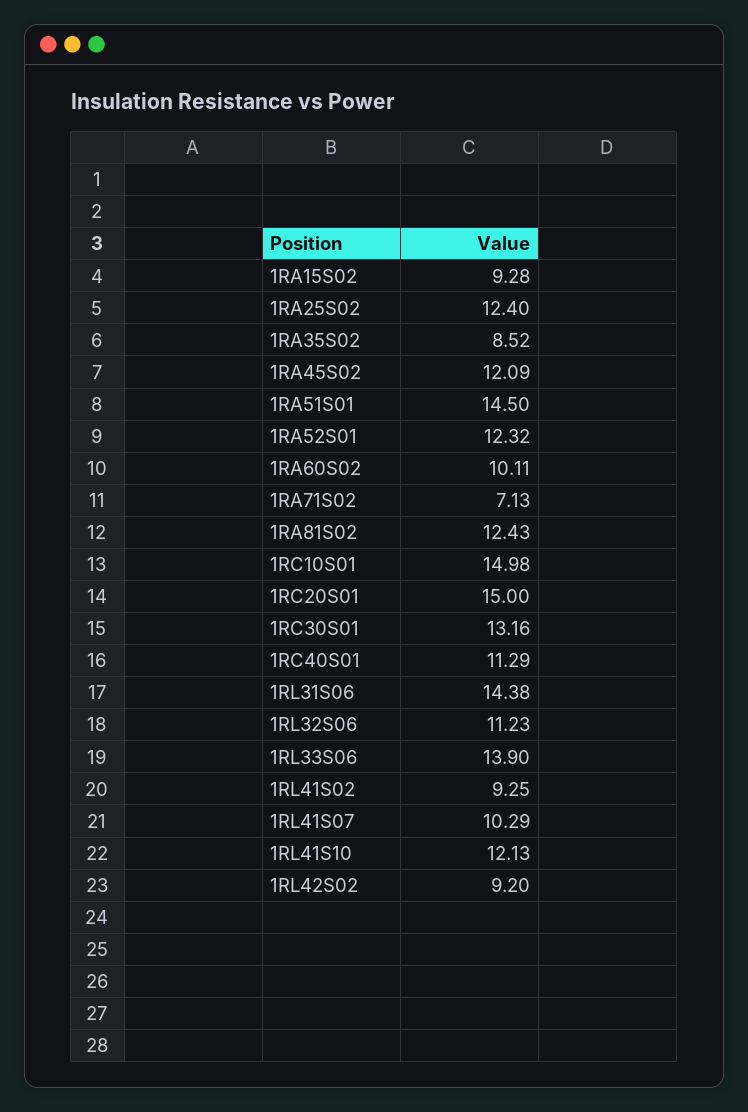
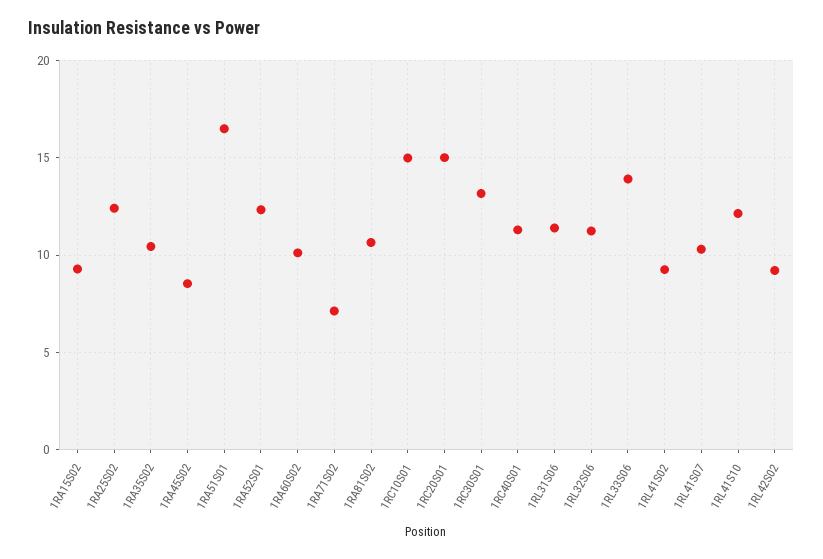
1RA35S02: 8.52 -> 10.5
1RA45S02: 12.09 -> 8.5
1RA51S01: 14.5 -> 16.5
1RA81S02: 12.43 -> 10.5
1RL31S06: 14.38 -> 11.5

